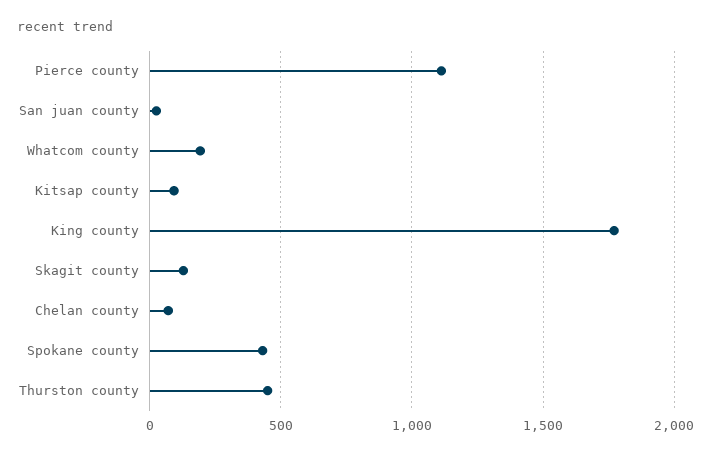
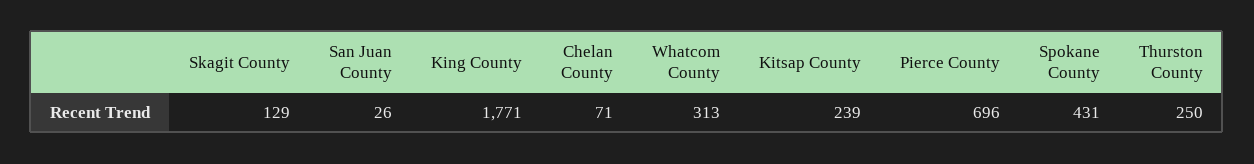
Pierce county: 1100 -> 696
Whatcom county: 200 -> 313
Kitsap county: 100 -> 239
Thurston county: 450 -> 250

